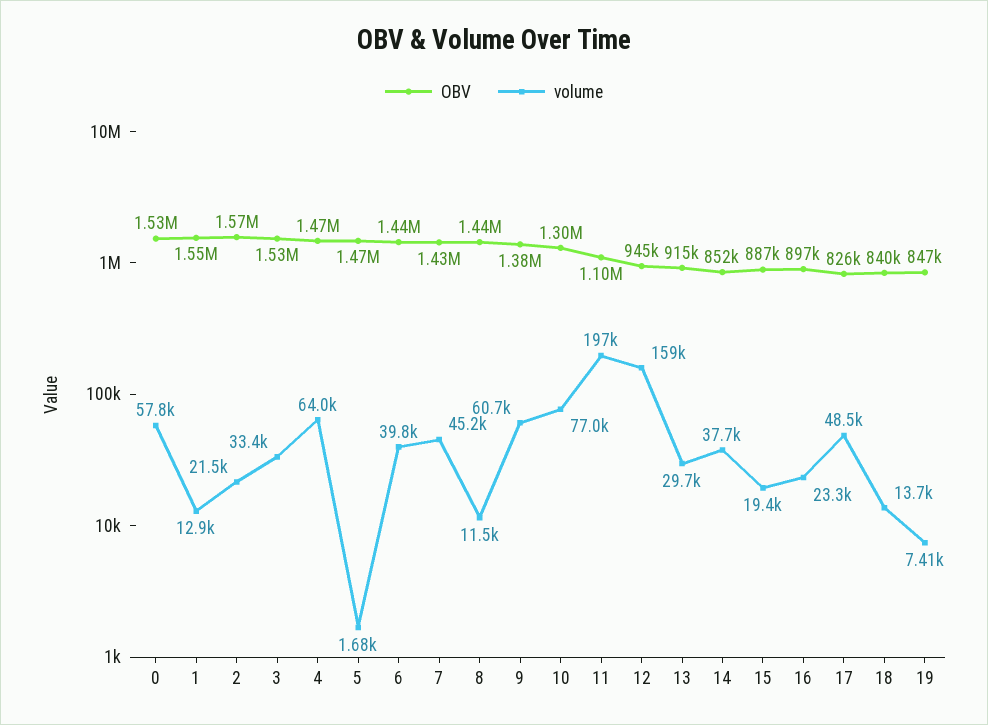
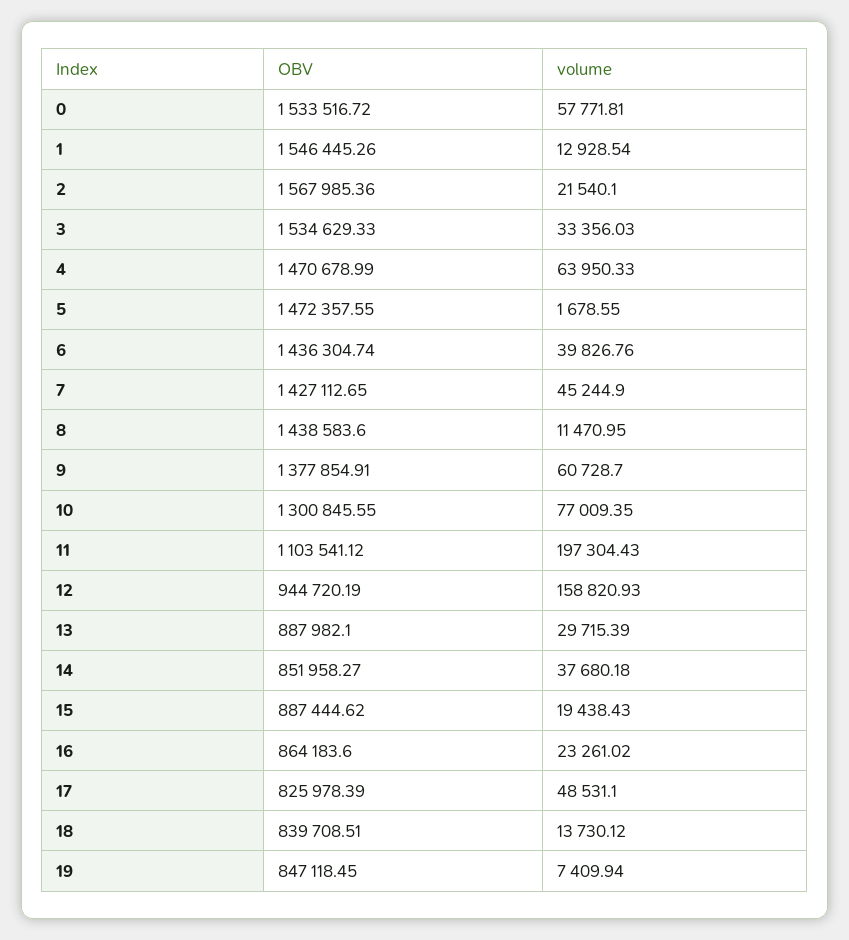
OBV, 13: 915000 -> 887982.1
OBV, 16: 897000 -> 864183.6

